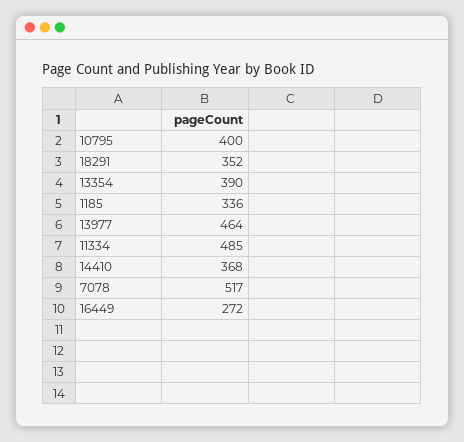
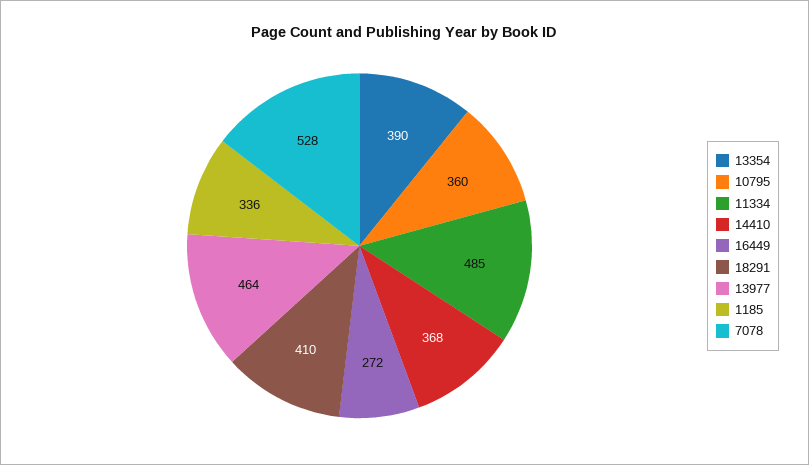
10795: 400 -> 360
18291: 352 -> 410
7078: 517 -> 528

